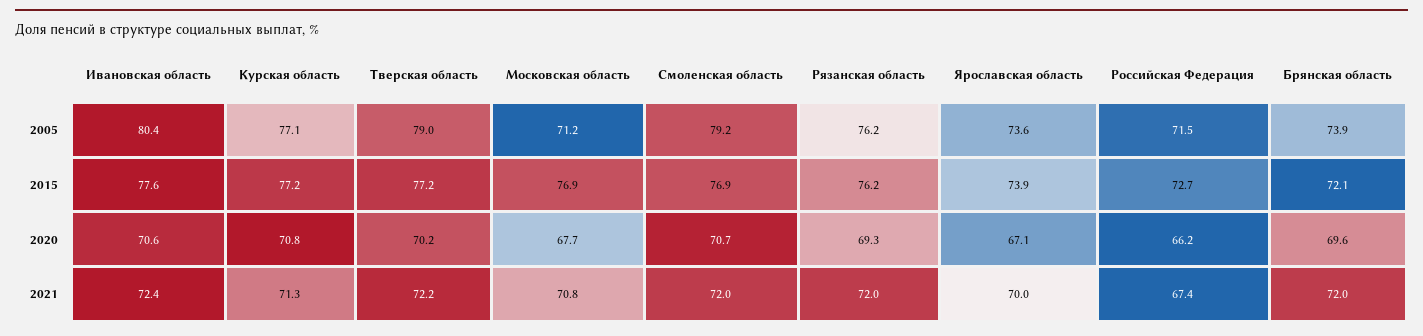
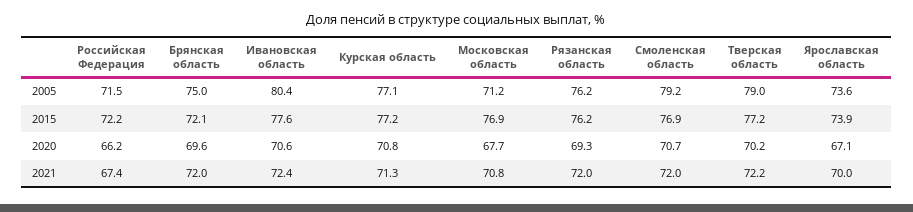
Брянская область, 2005: 73.9 -> 75
Российская Федерация, 2015: 72.7 -> 72.2

